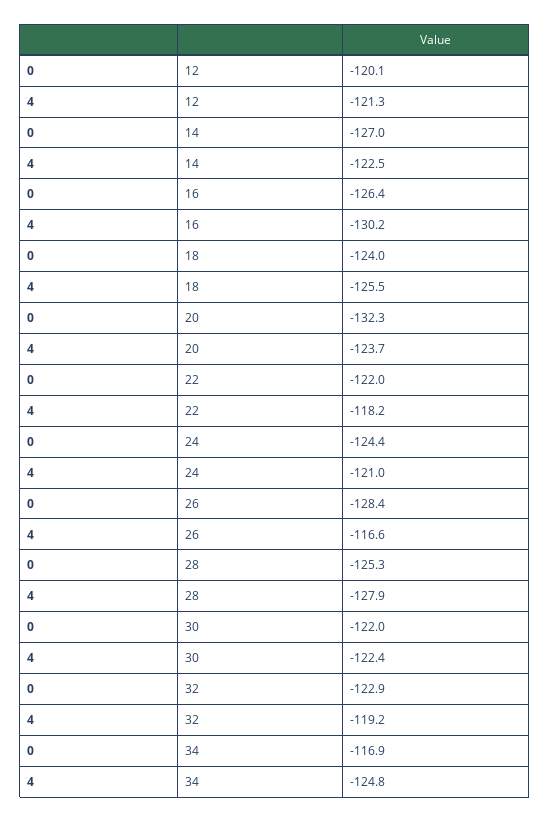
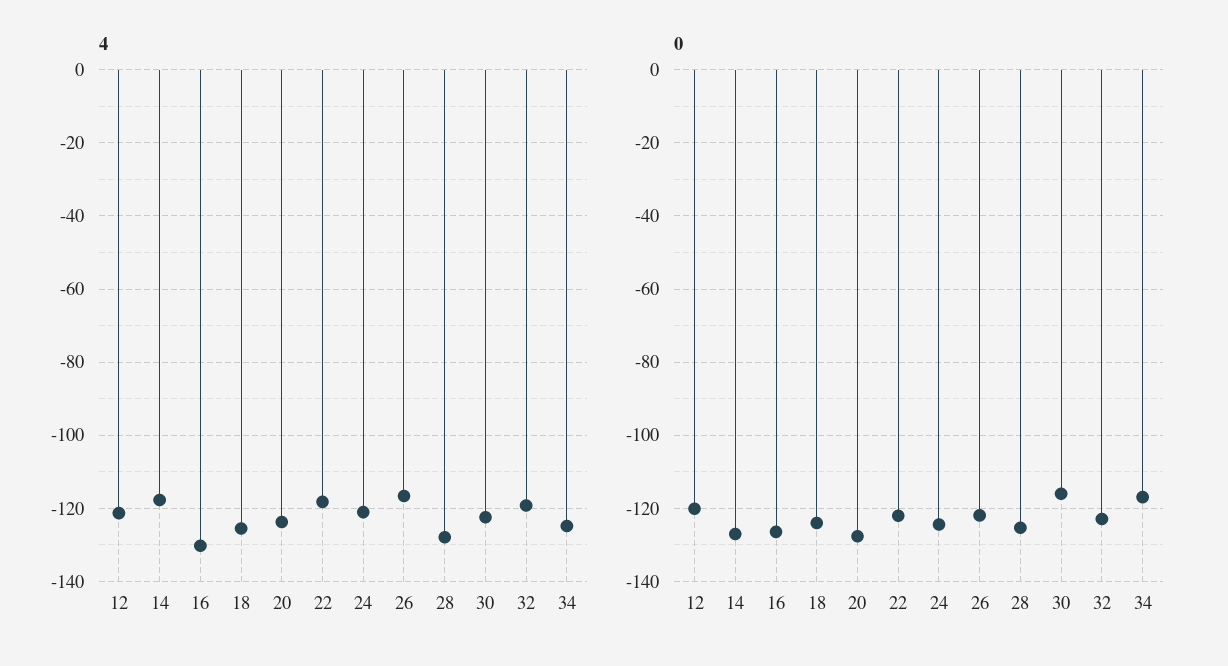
4, 14: -122.5 -> -118
0, 20: -132.3 -> -128
0, 26: -128.4 -> -122
0, 30: -122 -> -116

